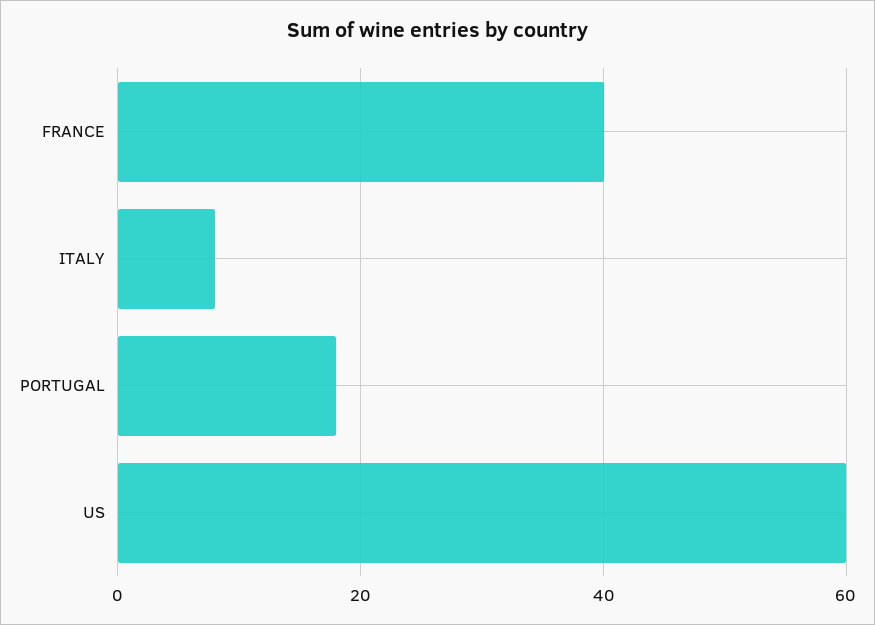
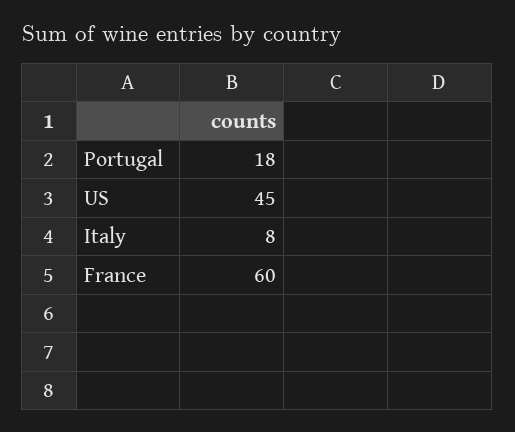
FRANCE: 40 -> 60
US: 60 -> 45

